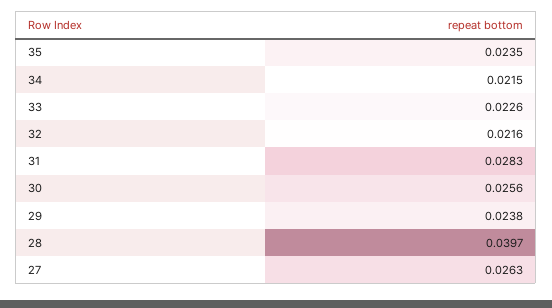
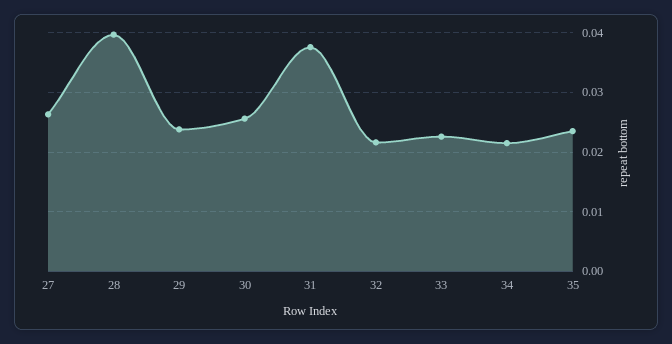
31: 0.0283 -> 0.038

